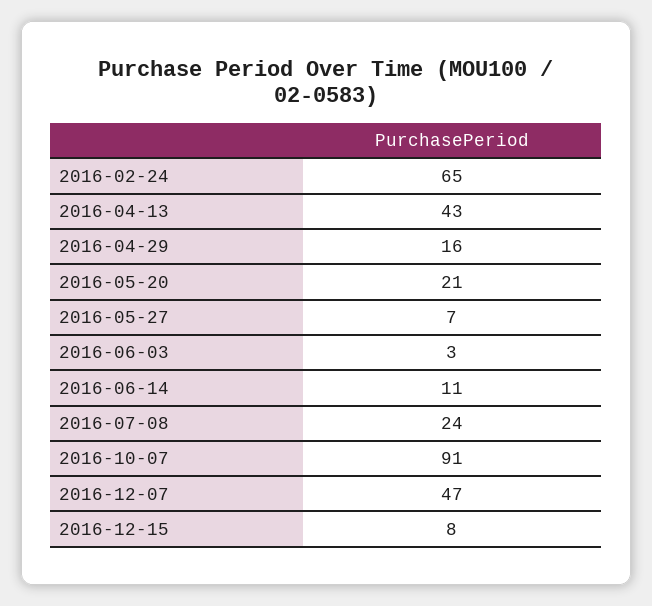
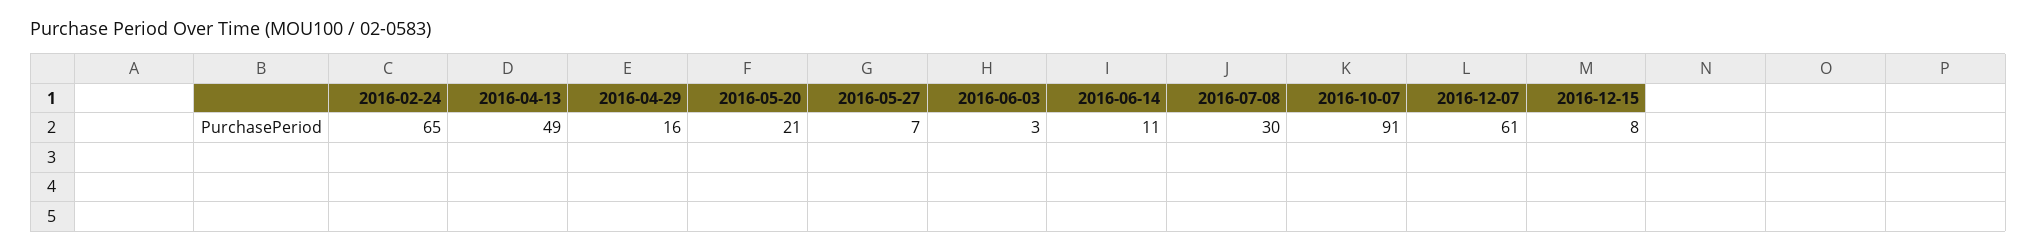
2016-04-13: 43 -> 49
2016-07-08: 24 -> 30
2016-12-07: 47 -> 61

